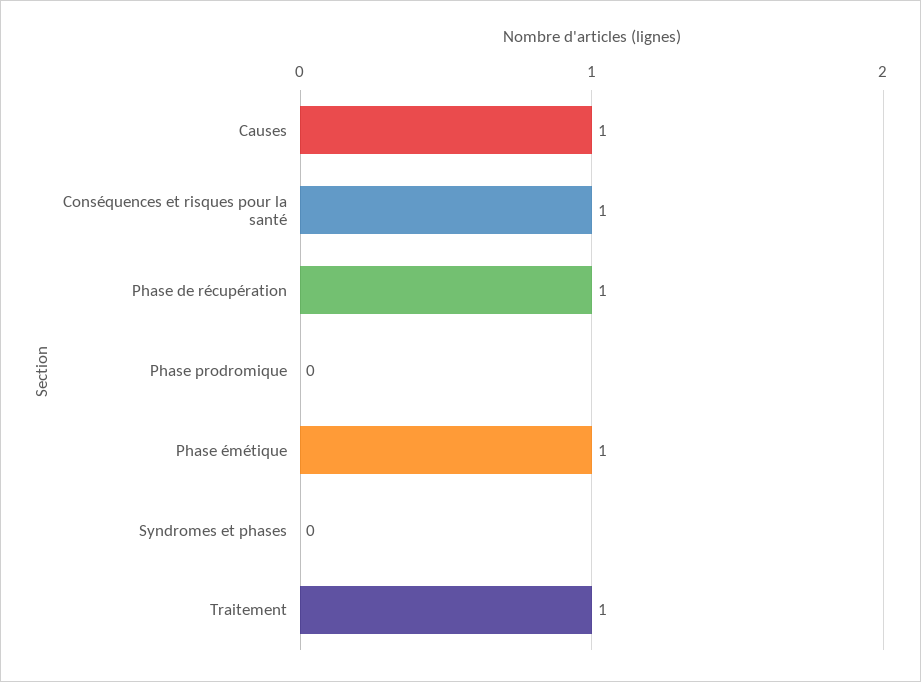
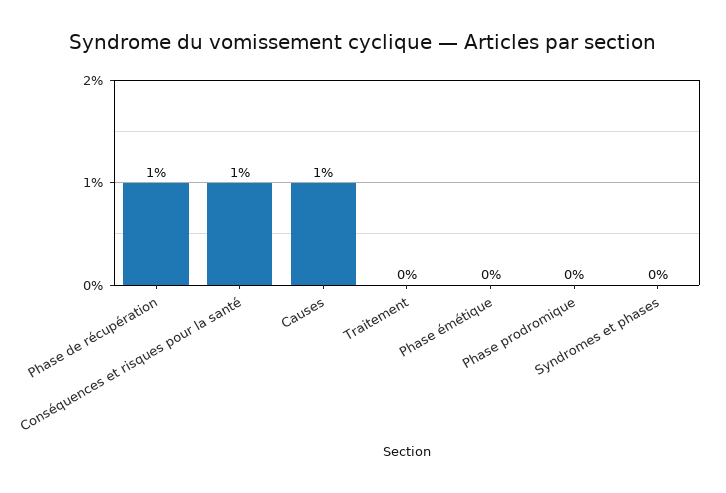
Phase émétique: 1 -> 0
Traitement: 1 -> 0

